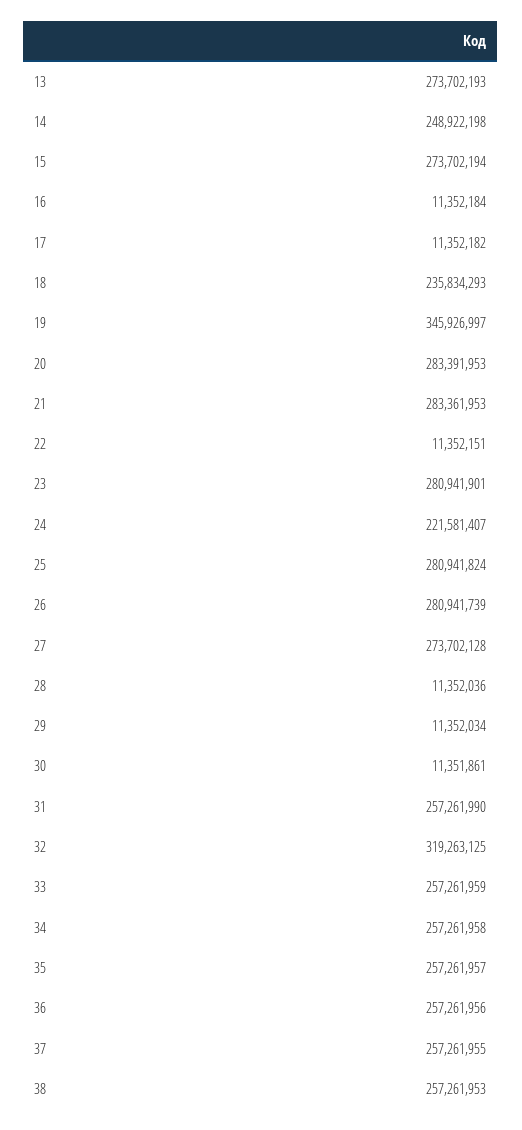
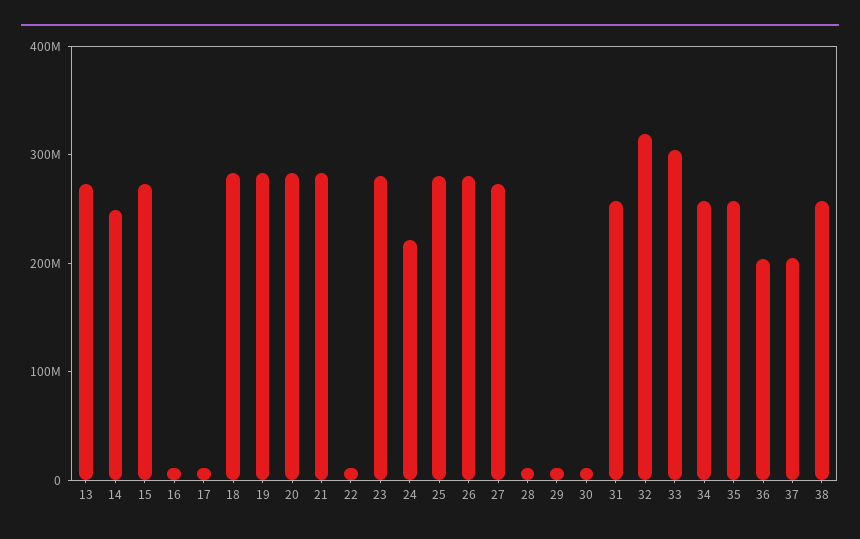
18: 235834293 -> 280000000
19: 345926997 -> 280000000
33: 257261959 -> 300000000
36: 257261956 -> 200000000
37: 257261955 -> 200000000

